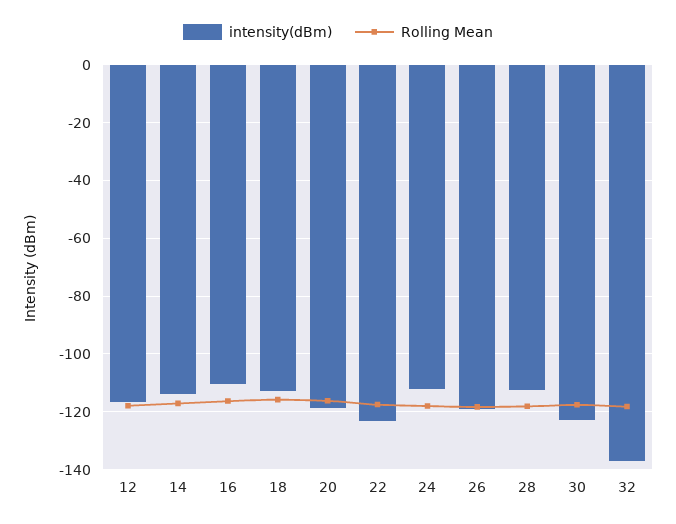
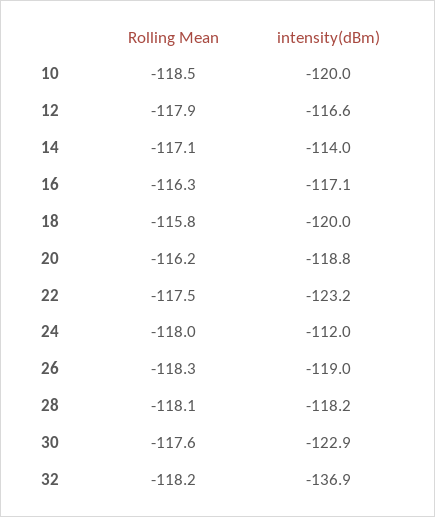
intensity(dBm), 16: -110 -> -117.1
intensity(dBm), 18: -112.5 -> -120
intensity(dBm), 28: -112.5 -> -118.2
Rolling Mean, 10: none -> -118.5
intensity(dBm), 10: none -> -120

